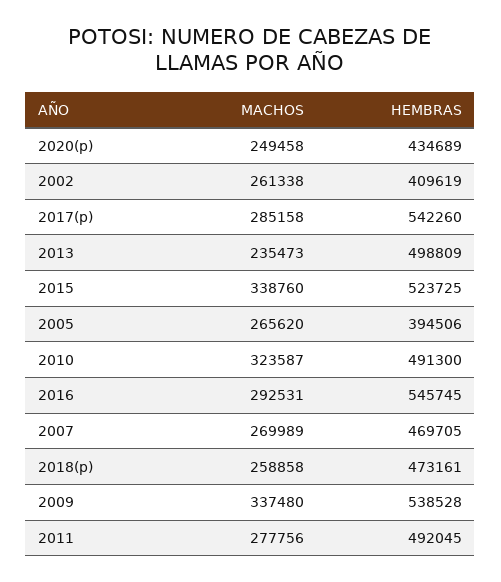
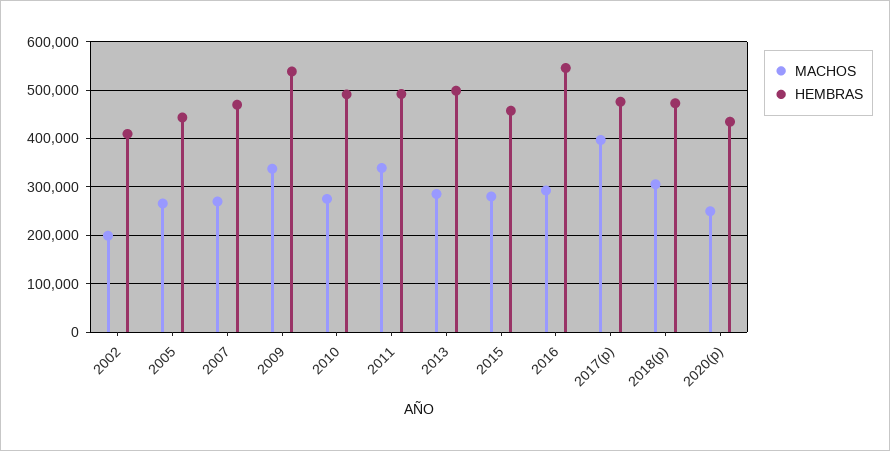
MACHOS, 2002: 261338 -> 200000
MACHOS, 2017(p): 285158 -> 400000
HEMBRAS, 2017(p): 542260 -> 480000
MACHOS, 2013: 235473 -> 280000
MACHOS, 2015: 338760 -> 280000
HEMBRAS, 2015: 523725 -> 460000
HEMBRAS, 2005: 394506 -> 440000
MACHOS, 2010: 323587 -> 280000
MACHOS, 2018(p): 258858 -> 300000
MACHOS, 2011: 277756 -> 340000

